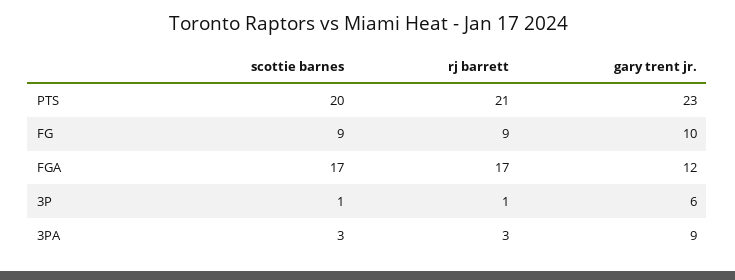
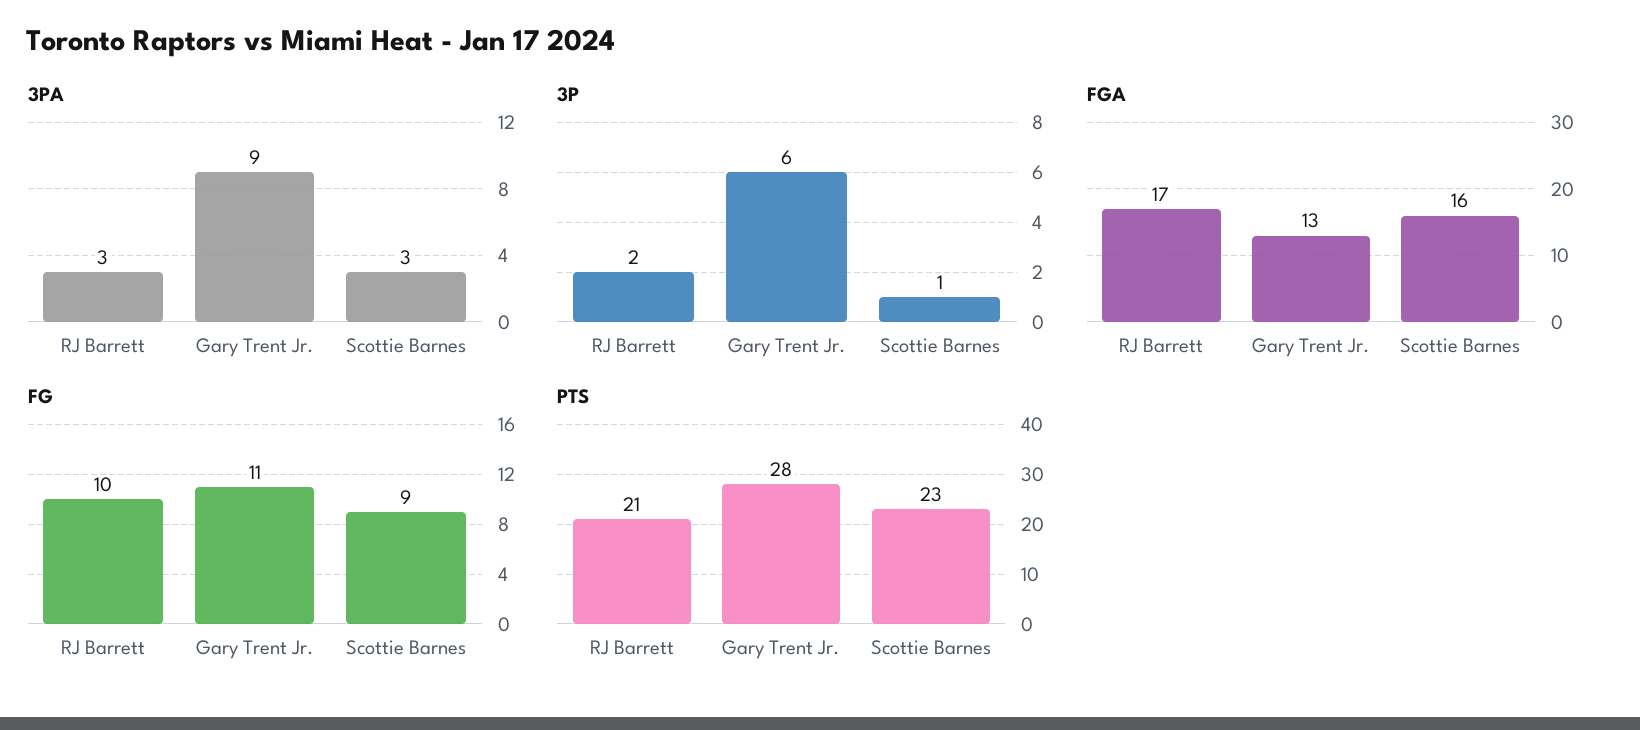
PTS, scottie barnes: 20 -> 23
PTS, gary trent jr.: 23 -> 28
FG, rj barrett: 9 -> 10
FG, gary trent jr.: 10 -> 11
FGA, scottie barnes: 17 -> 16
FGA, gary trent jr.: 12 -> 13
3P, rj barrett: 1 -> 2

